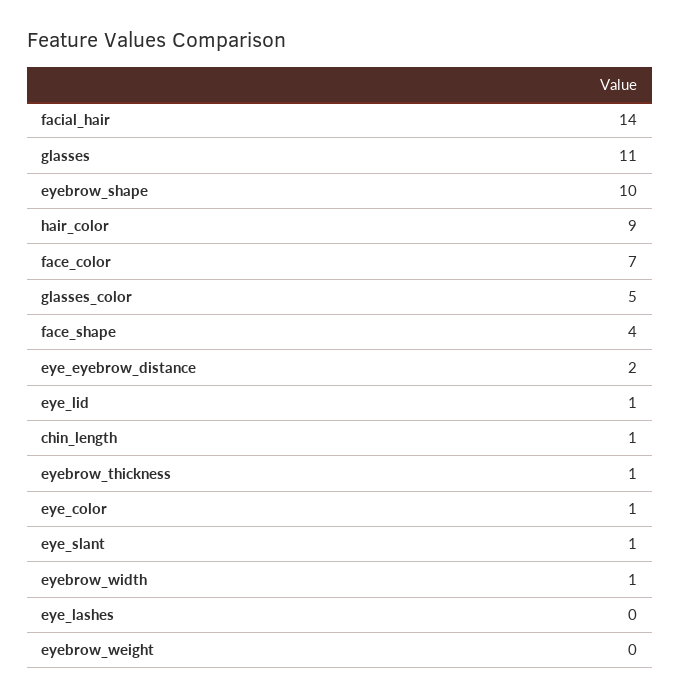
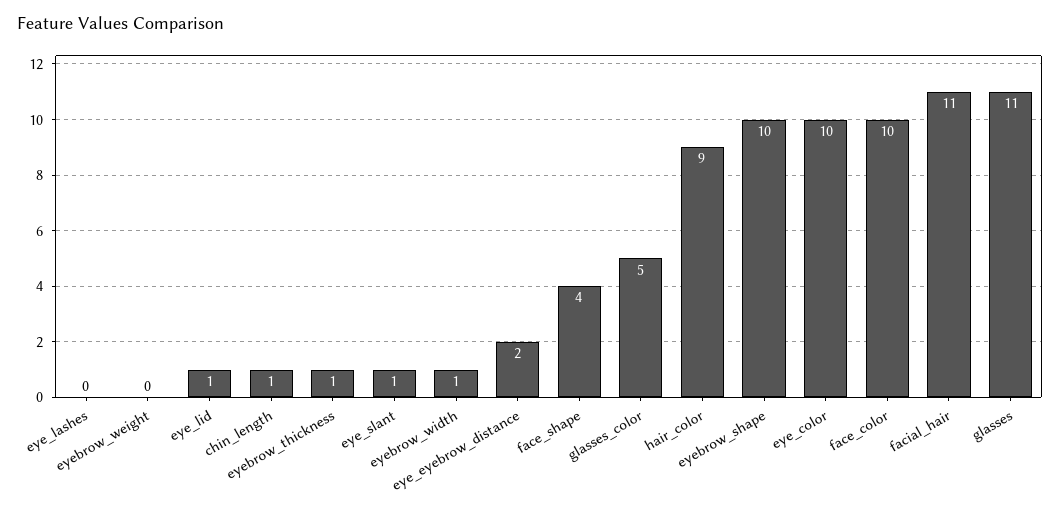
facial_hair: 14 -> 11
face_color: 7 -> 10
eye_color: 1 -> 10

